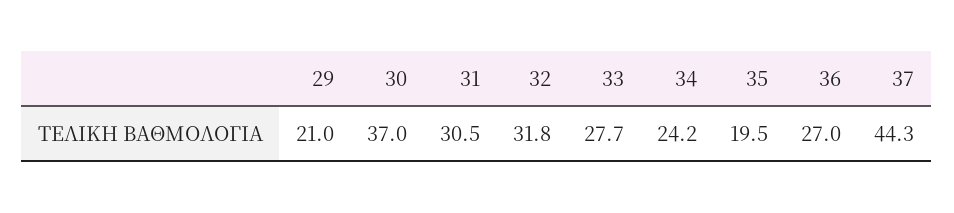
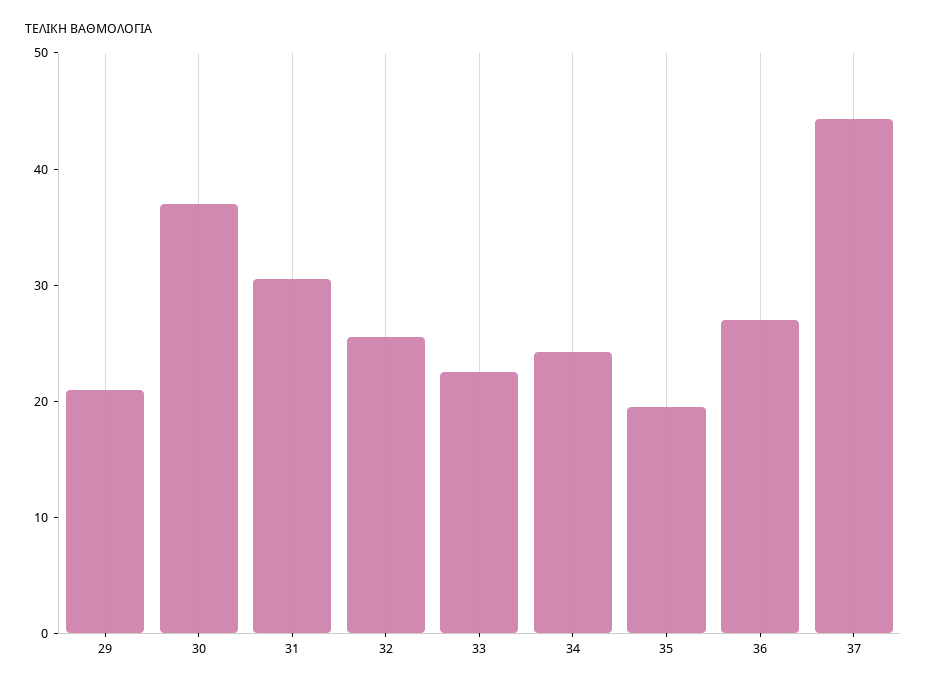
32: 31.8 -> 26
33: 27.7 -> 22

